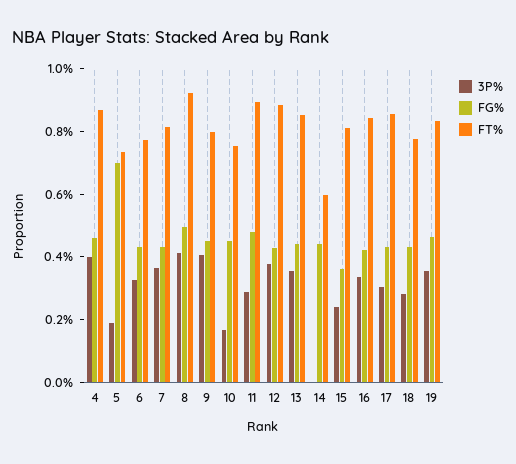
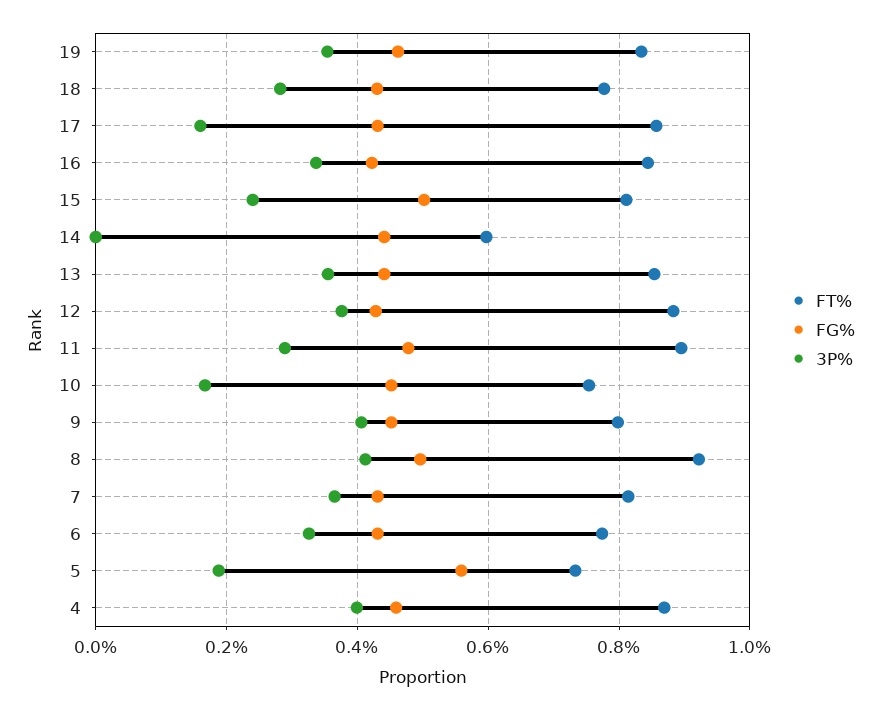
FG%, 5: 0.7 -> 0.56
FG%, 15: 0.35 -> 0.5
3P%, 17: 0.3 -> 0.16

